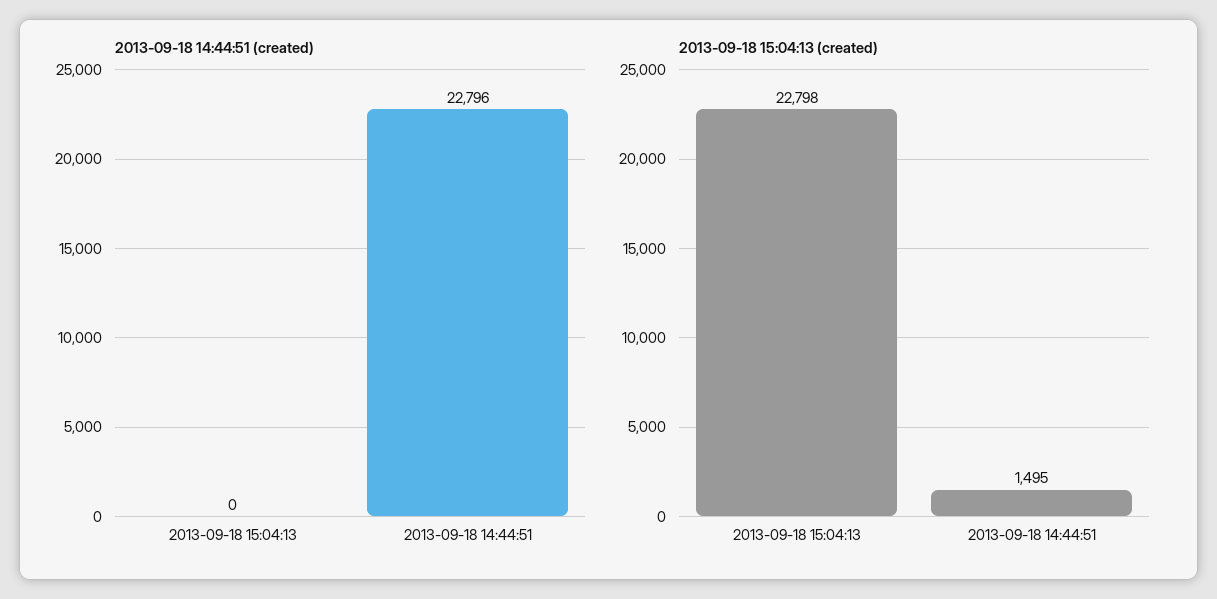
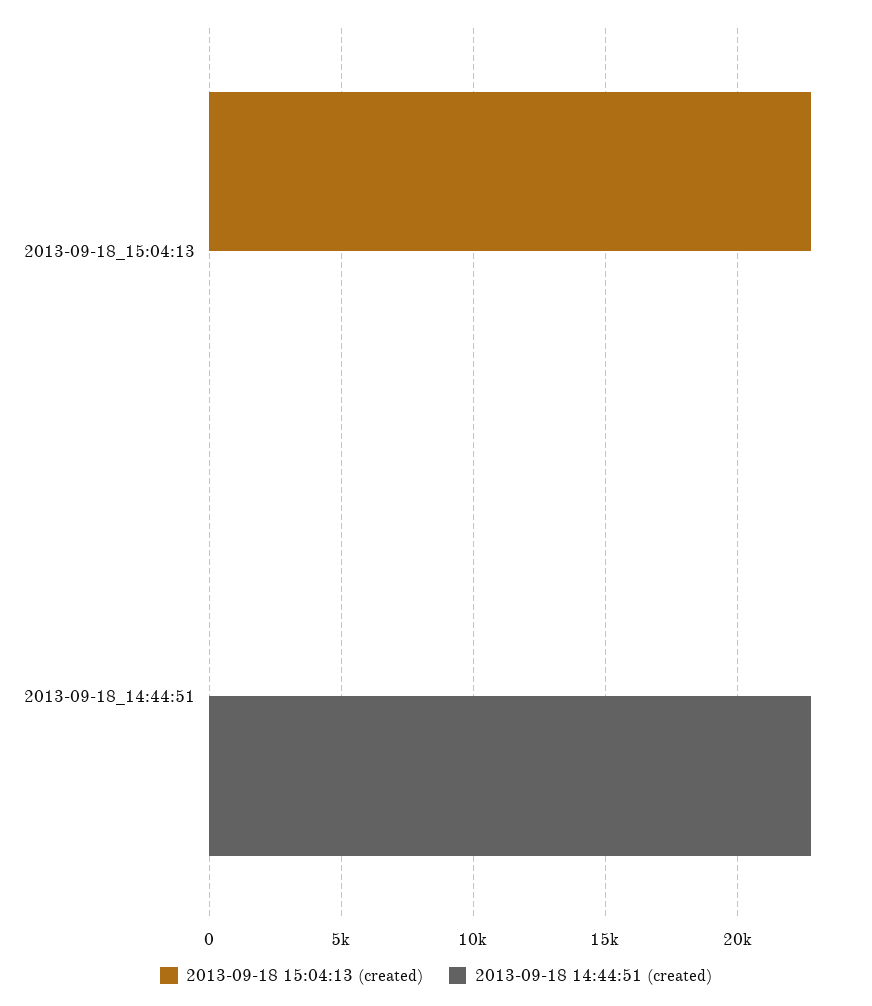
2013-09-18 15:04:13 (created), 2013-09-18 14:44:51: 1495 -> 0

